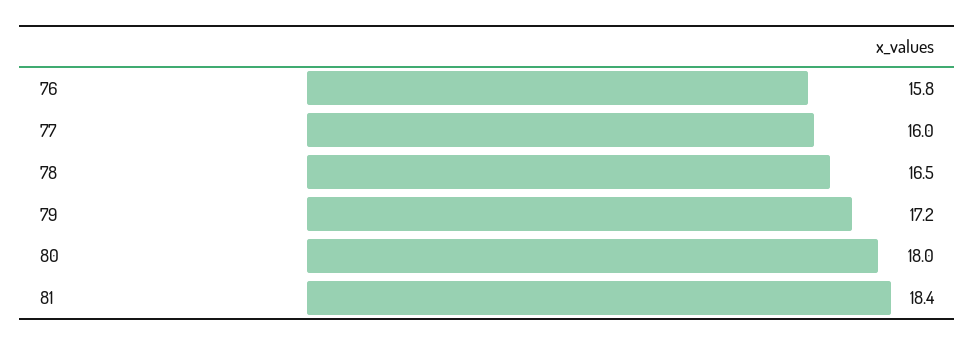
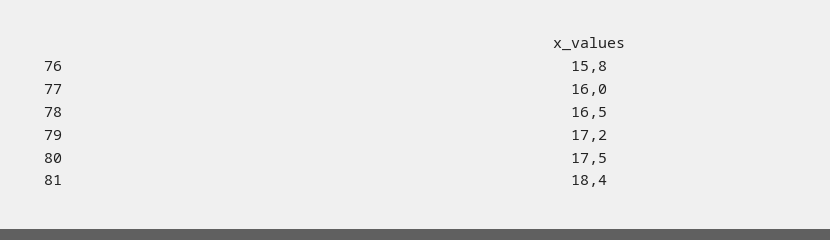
80: 18 -> 17.5

